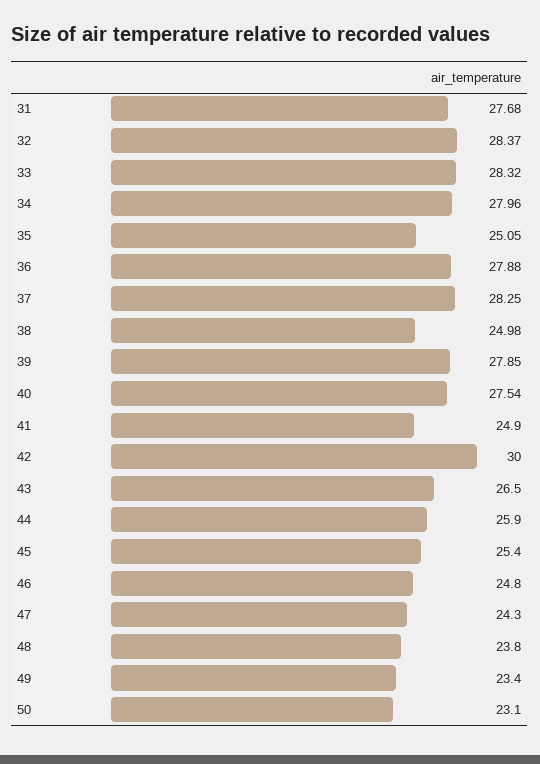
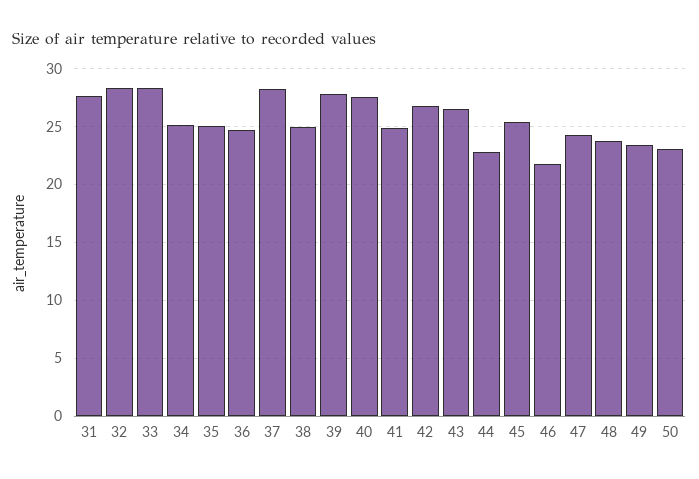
34: 27.96 -> 25
36: 27.88 -> 25
42: 30 -> 27
44: 25.9 -> 23
46: 24.8 -> 22

